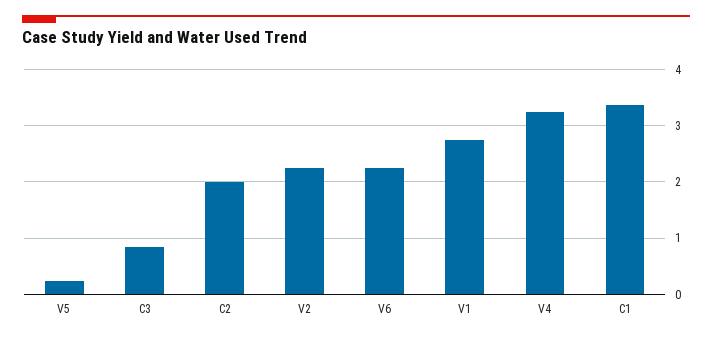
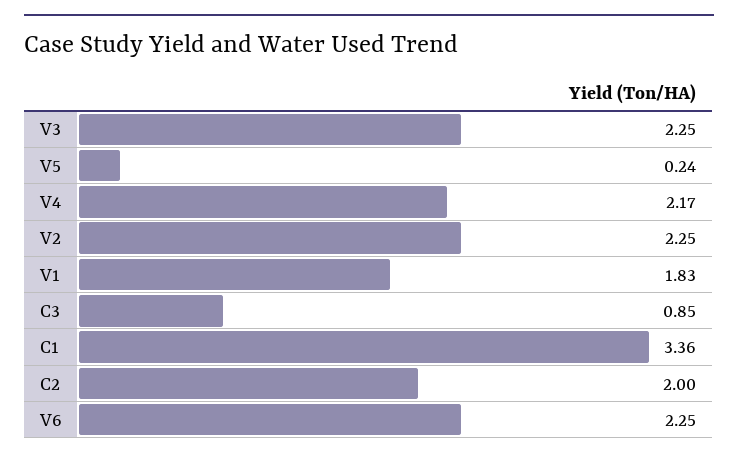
V1: 2.8 -> 1.83
V4: 3.2 -> 2.17
V3: none -> 2.25

